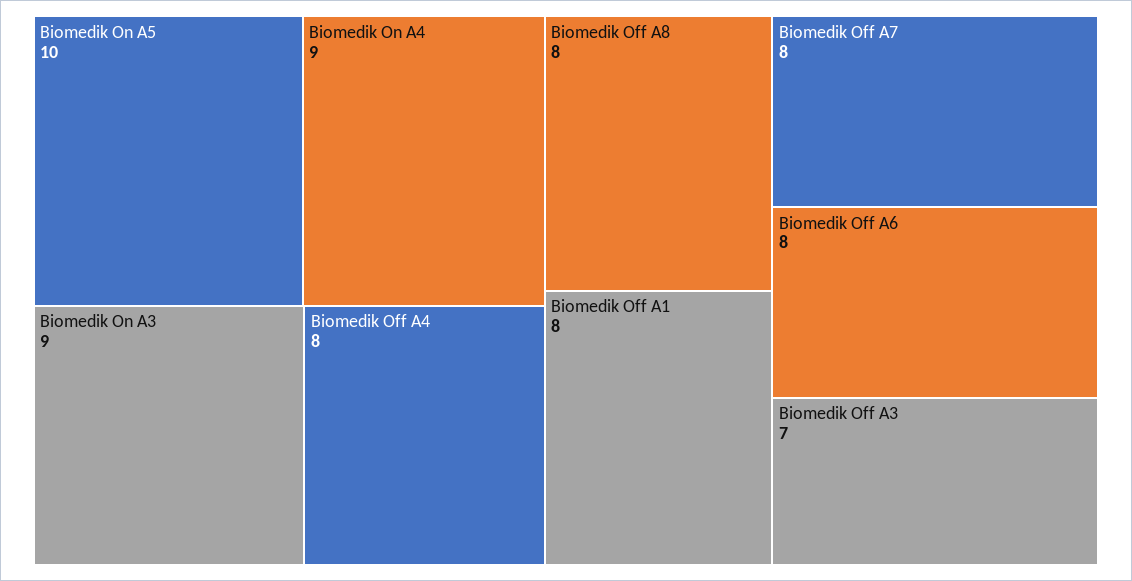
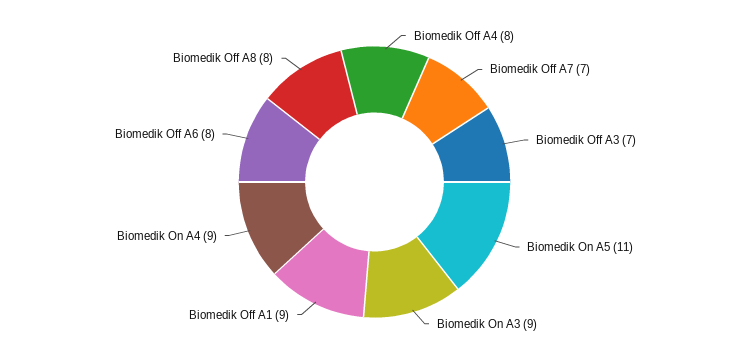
Biomedik On A5: 10 -> 11
Biomedik Off A1: 8 -> 9
Biomedik Off A7: 8 -> 7

